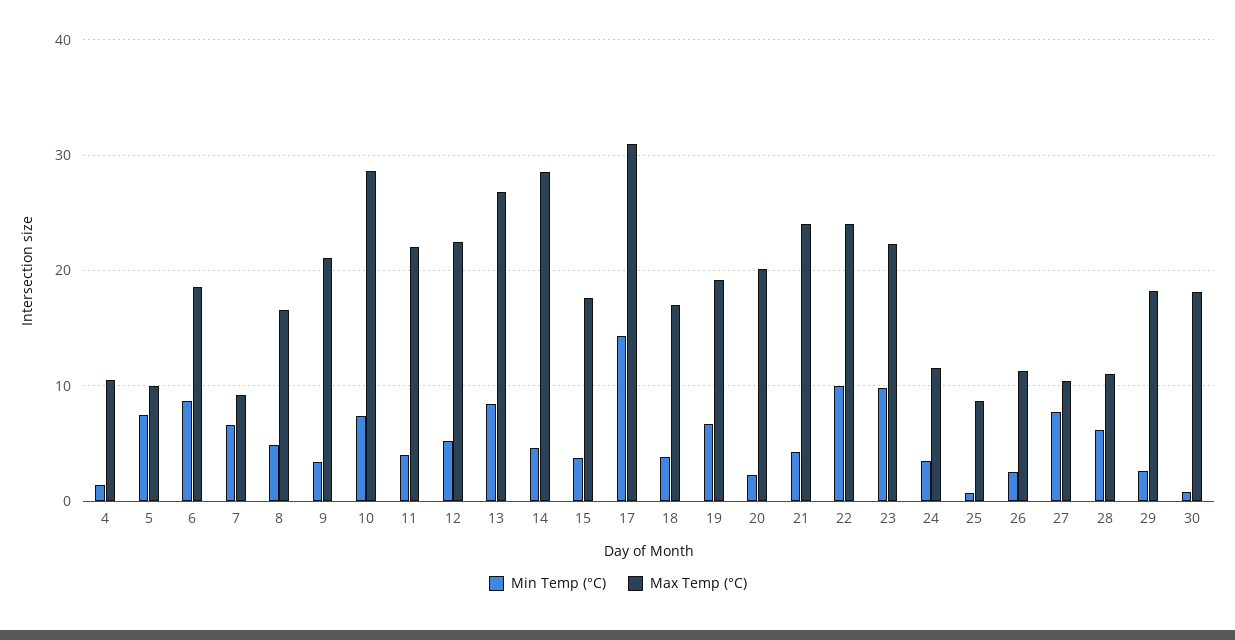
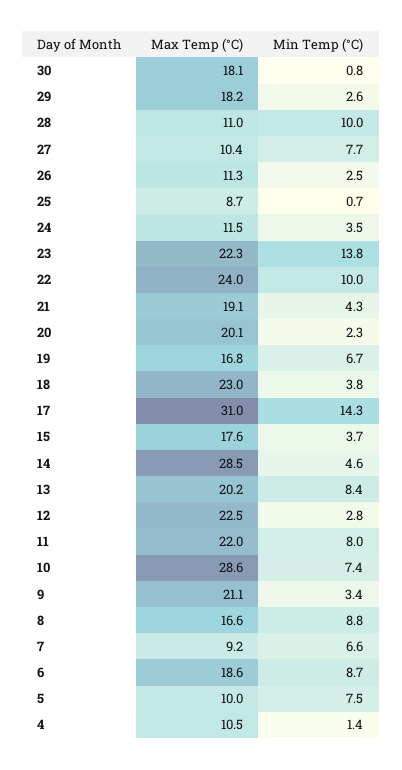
Min Temp (°C), 8: 5 -> 8.8
Min Temp (°C), 11: 4 -> 8
Min Temp (°C), 12: 5 -> 2.8
Max Temp (°C), 13: 27 -> 20.2
Max Temp (°C), 18: 17 -> 23
Max Temp (°C), 19: 19 -> 16.8
Max Temp (°C), 21: 24 -> 19.1
Min Temp (°C), 23: 10 -> 13.8
Min Temp (°C), 28: 6 -> 10

